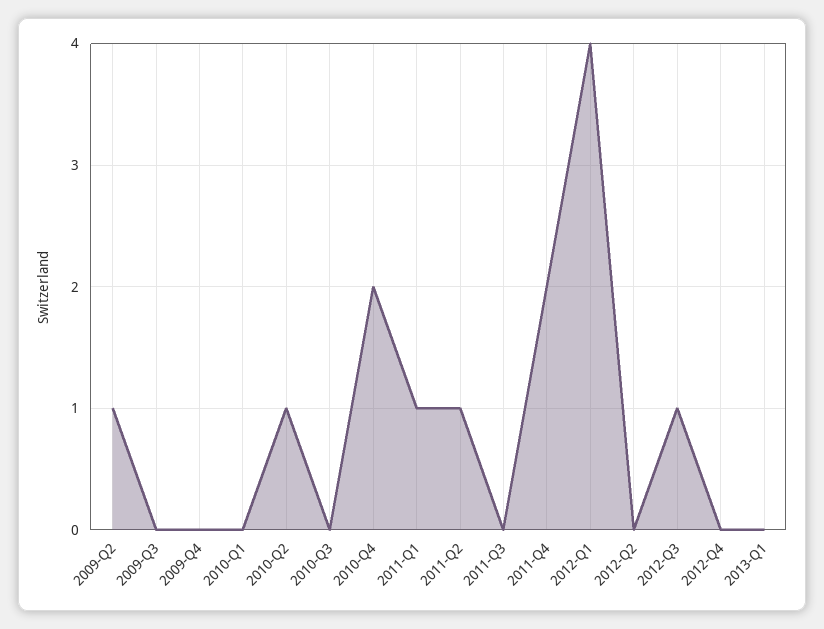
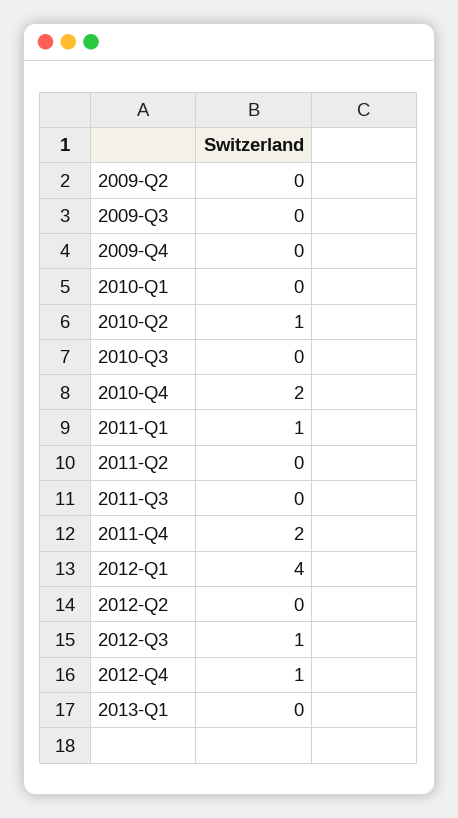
2009-Q2: 1 -> 0
2011-Q2: 1 -> 0
2012-Q4: 0 -> 1

